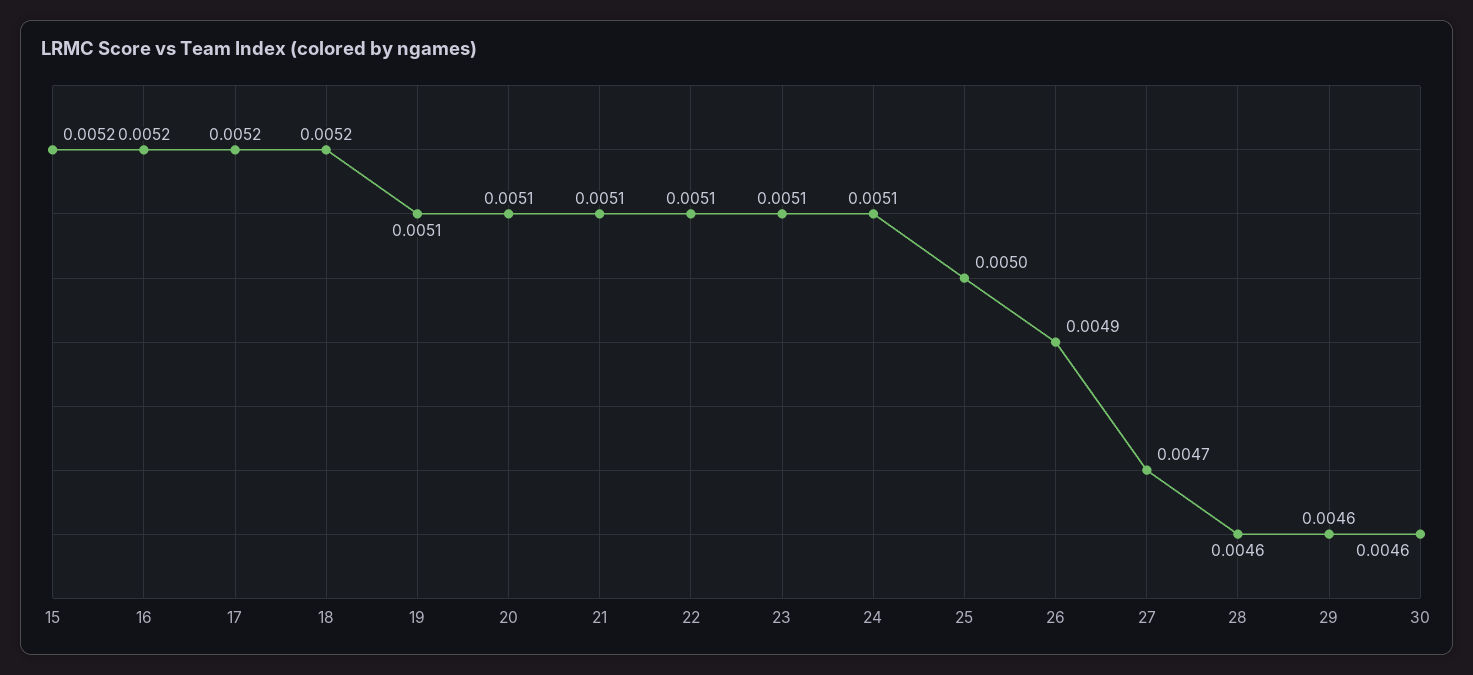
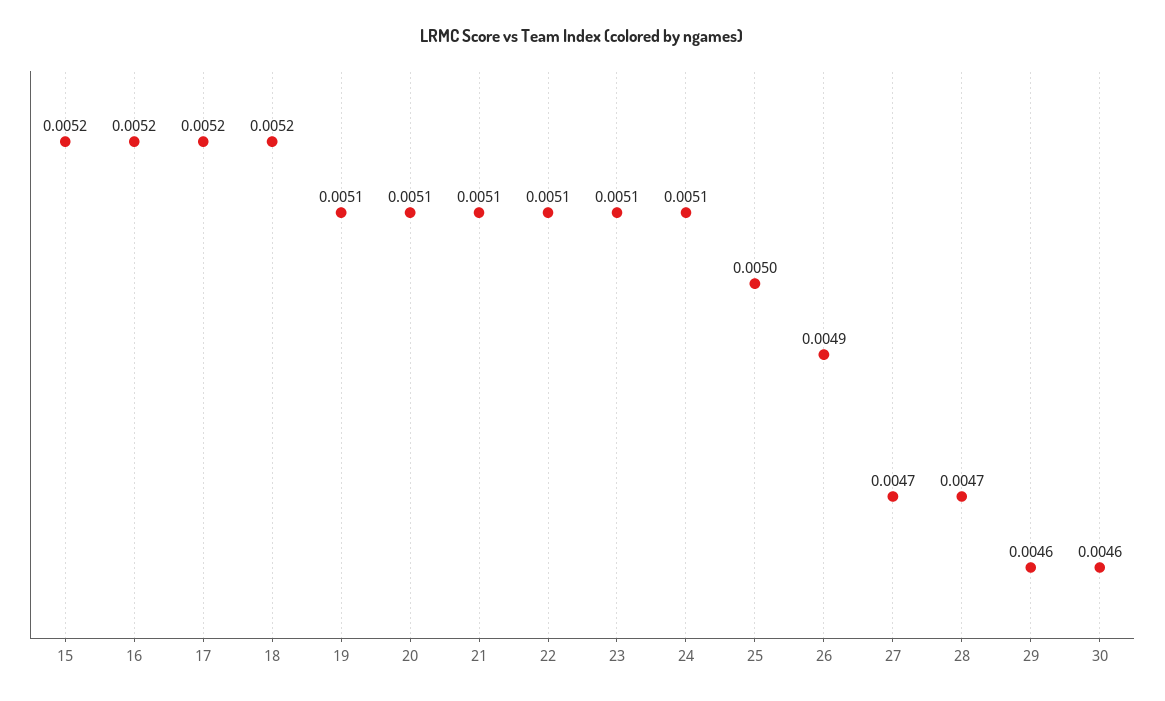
28: 0.0046 -> 0.0047

